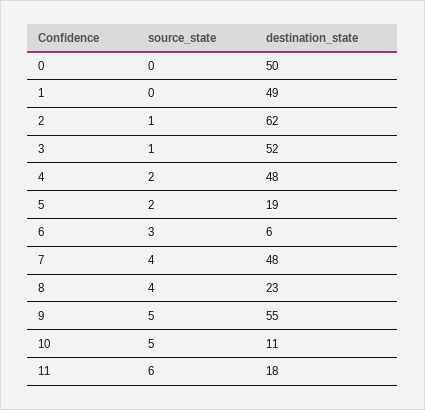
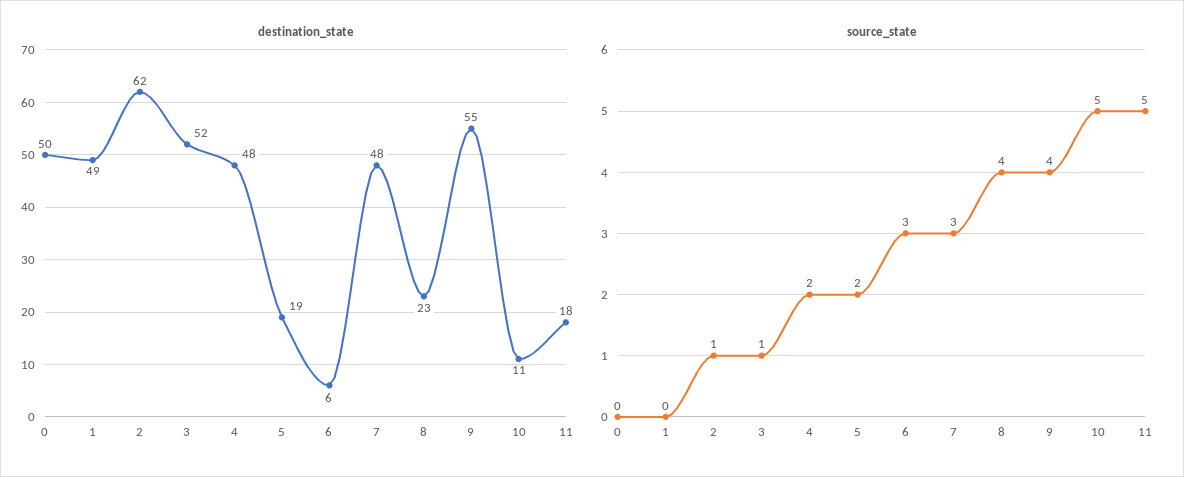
source_state, 7: 4 -> 3
source_state, 9: 5 -> 4
source_state, 11: 6 -> 5

